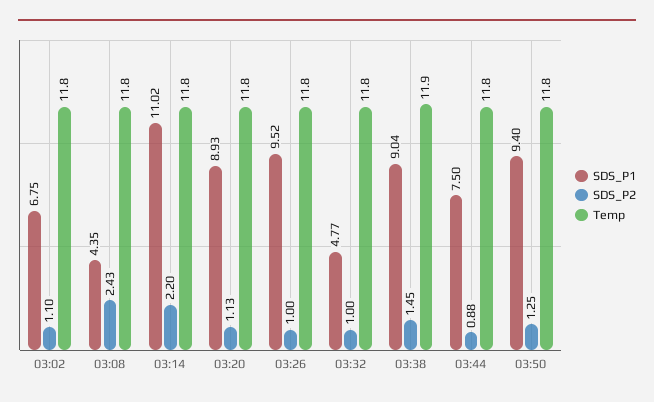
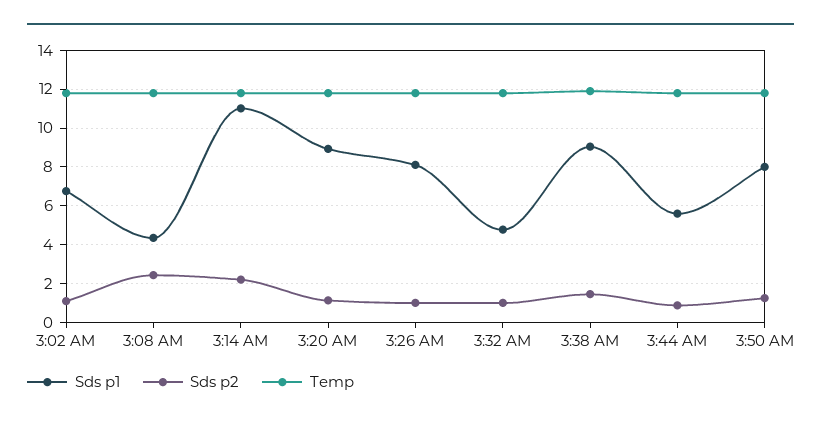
SDS_P1, 03:26: 9.52 -> 8
SDS_P1, 03:44: 7.5 -> 5.5
SDS_P1, 03:50: 9.4 -> 8

